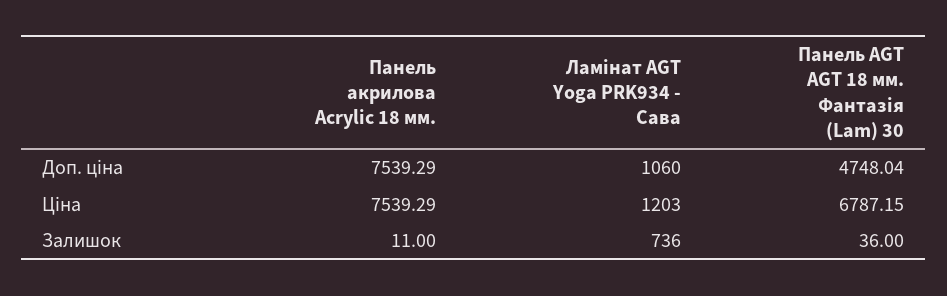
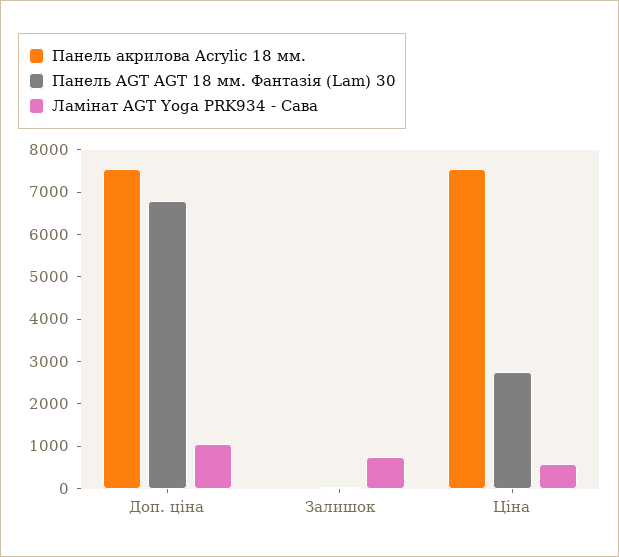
Панель AGT AGT 18 мм. Фантазія (Lam) 30, Доп. ціна: 4748.04 -> 6800
Ламінат AGT Yoga PRK934 - Сава, Ціна: 1203 -> 600
Панель AGT AGT 18 мм. Фантазія (Lam) 30, Ціна: 6787.15 -> 2800

